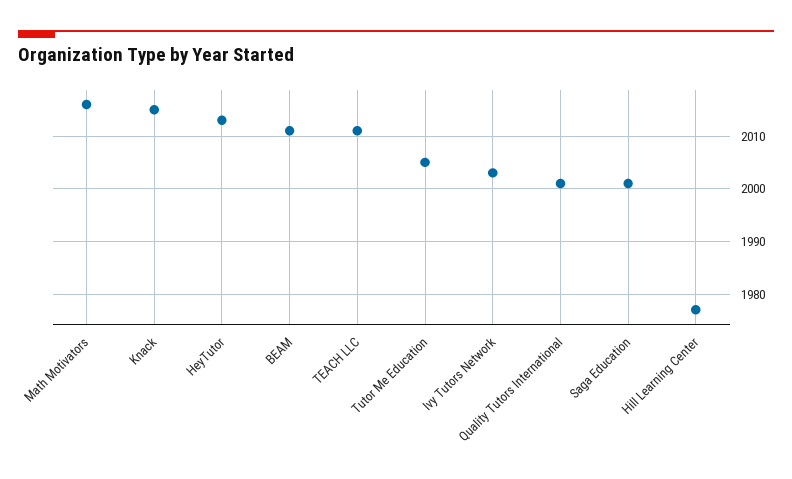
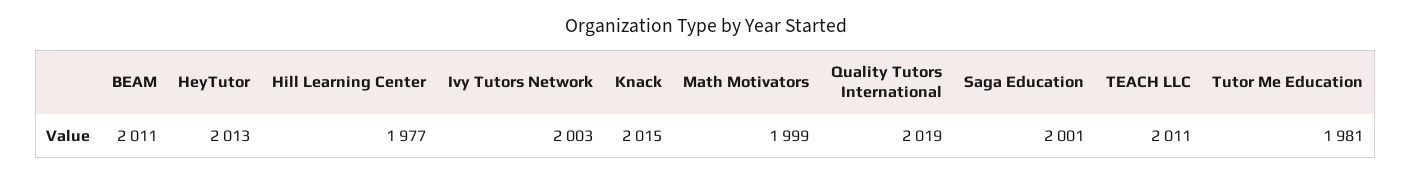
Math Motivators: 2015 -> 1999
Tutor Me Education: 2005 -> 1981
Quality Tutors International: 2000 -> 2019

